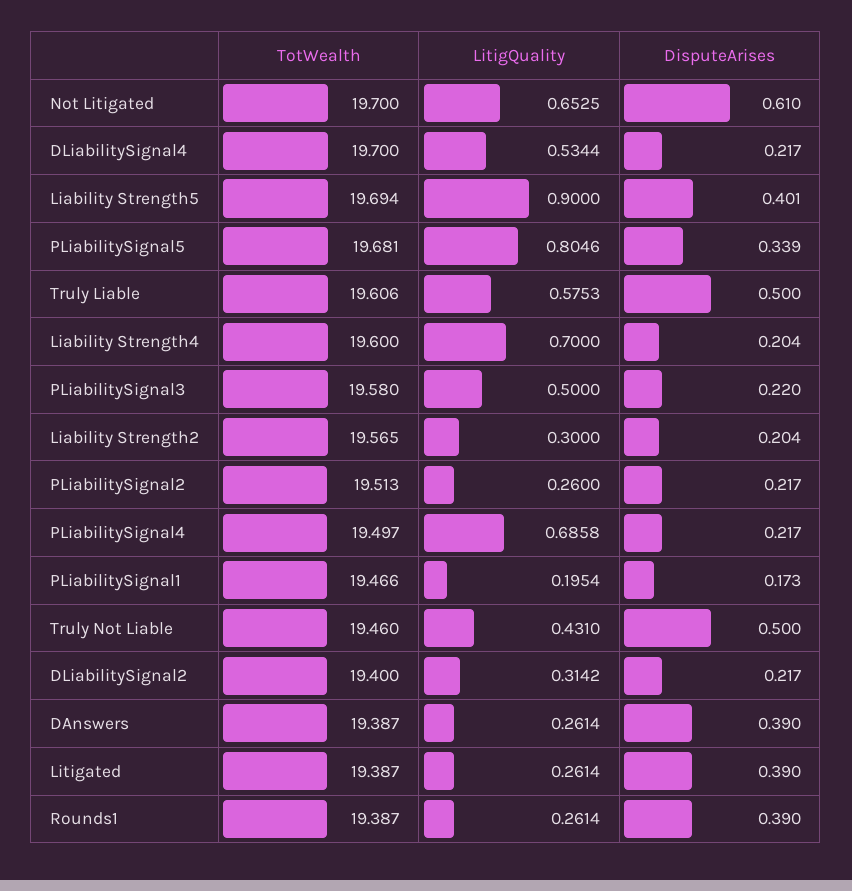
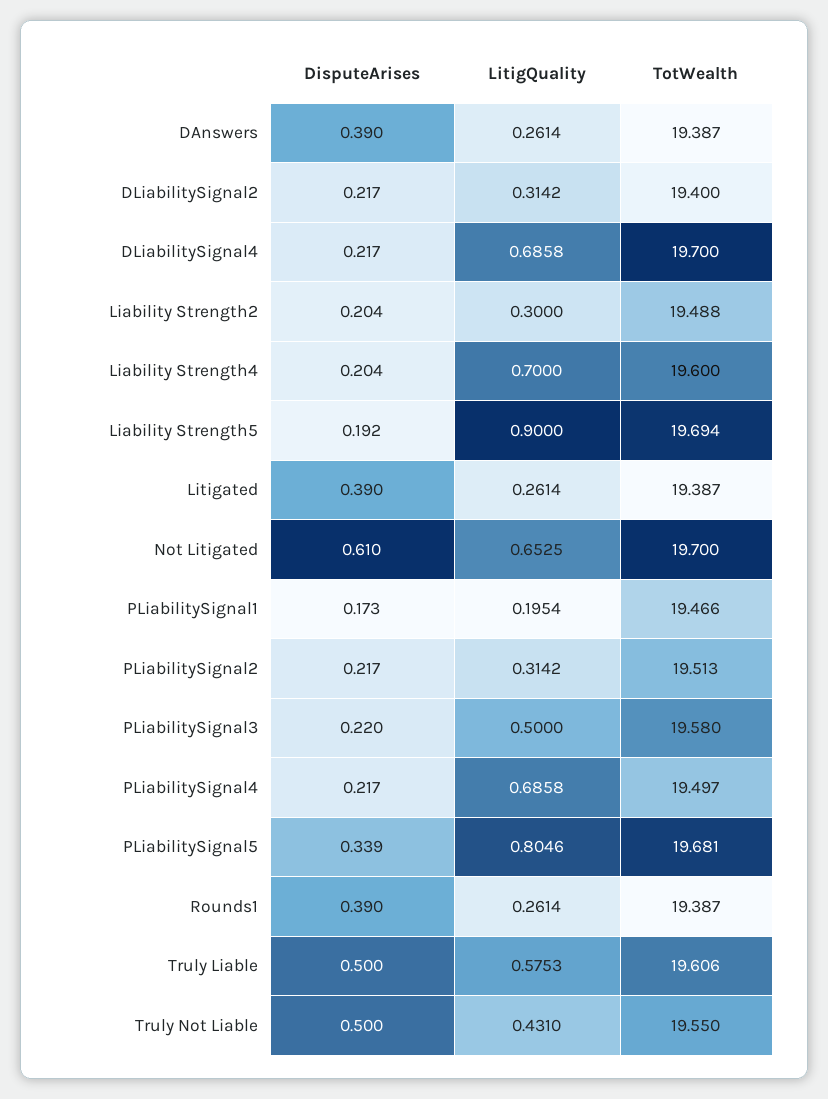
LitigQuality, DLiabilitySignal4: 0.5344 -> 0.6858
DisputeArises, Liability Strength5: 0.401 -> 0.192
TotWealth, Liability Strength2: 19.565 -> 19.488
LitigQuality, PLiabilitySignal2: 0.26 -> 0.3142
TotWealth, Truly Not Liable: 19.46 -> 19.55

